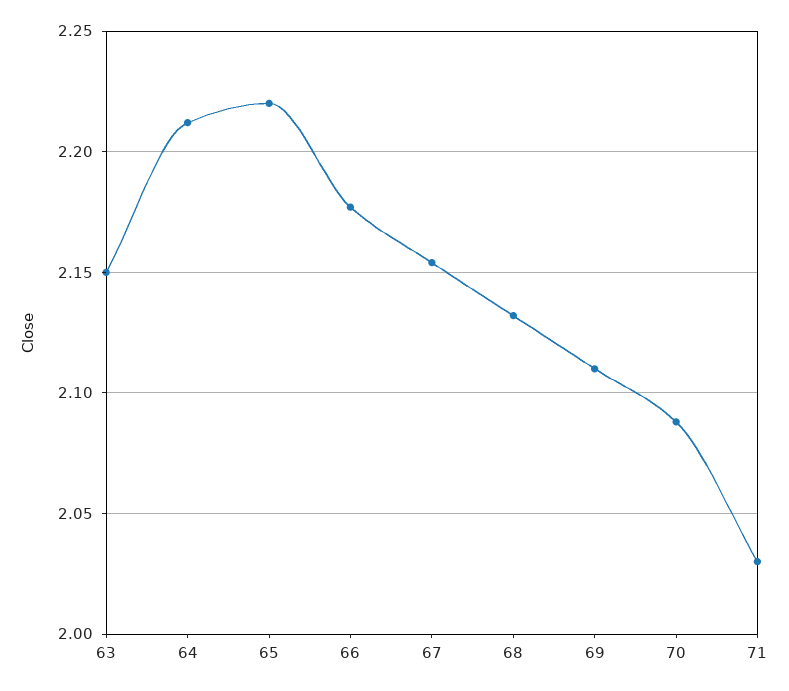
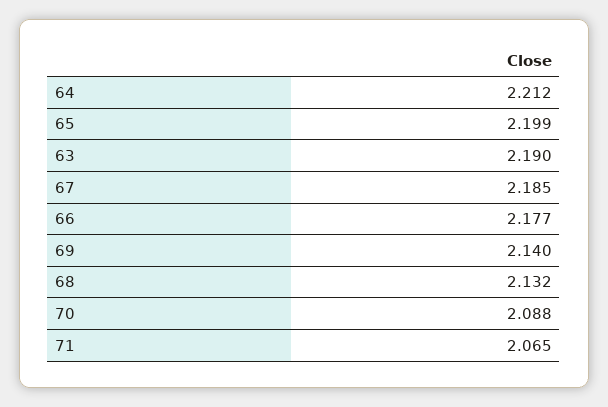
63: 2.15 -> 2.19
65: 2.22 -> 2.199
67: 2.155 -> 2.185
69: 2.11 -> 2.14
71: 2.03 -> 2.065

